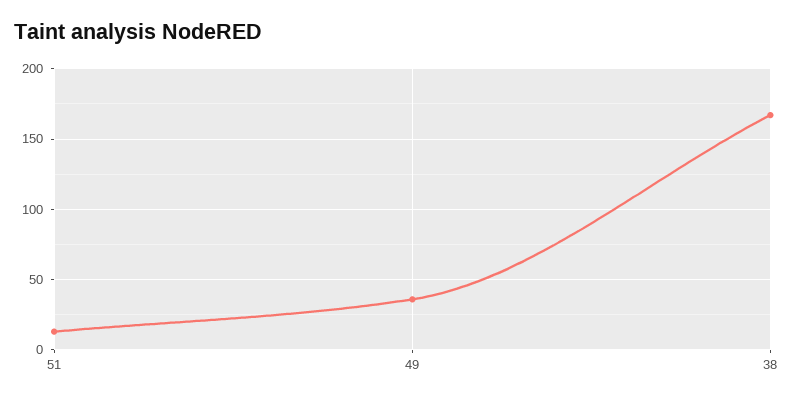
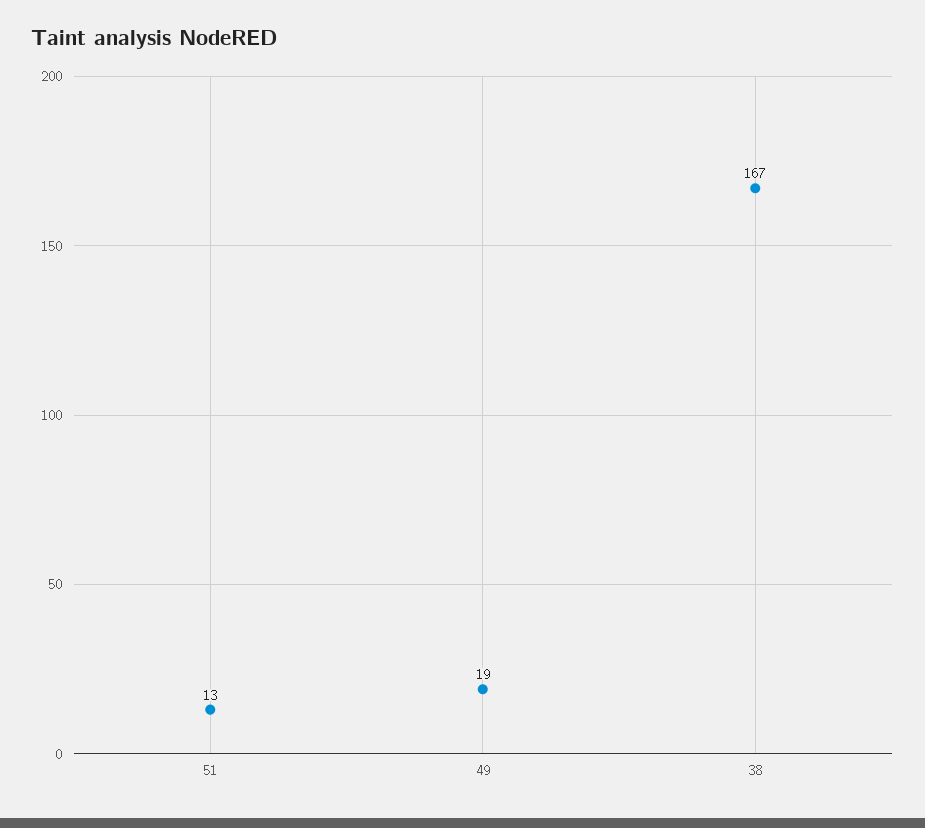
49: 35 -> 19

